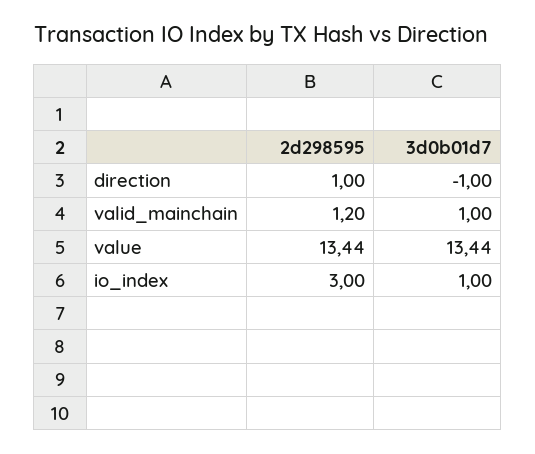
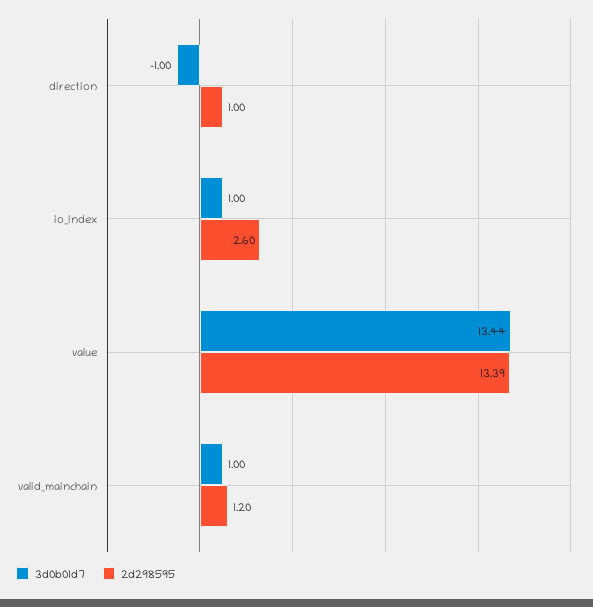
2d298595, value: 13.44 -> 13.39
2d298595, io_index: 3 -> 2.6

